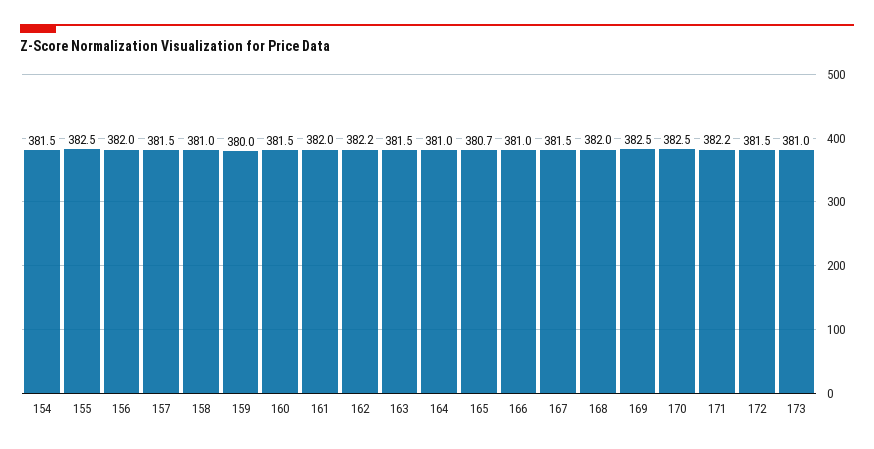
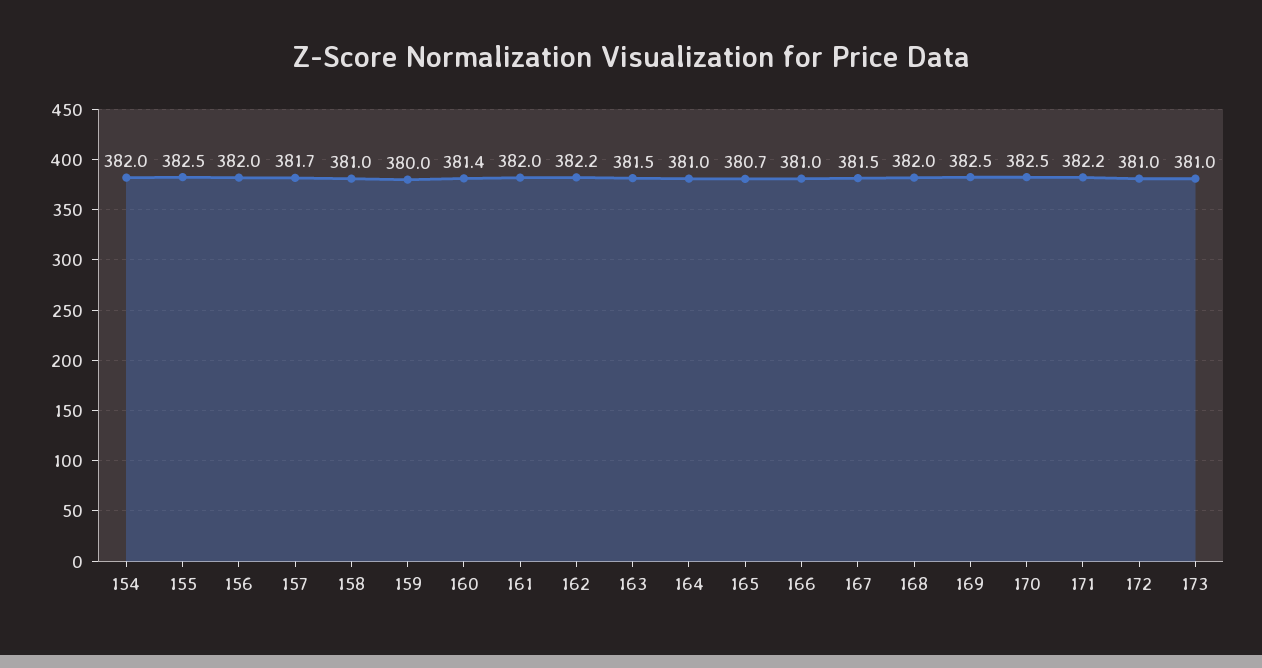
154: 381.5 -> 382
157: 381.5 -> 381.7
160: 381.5 -> 381.4
172: 381.5 -> 381

